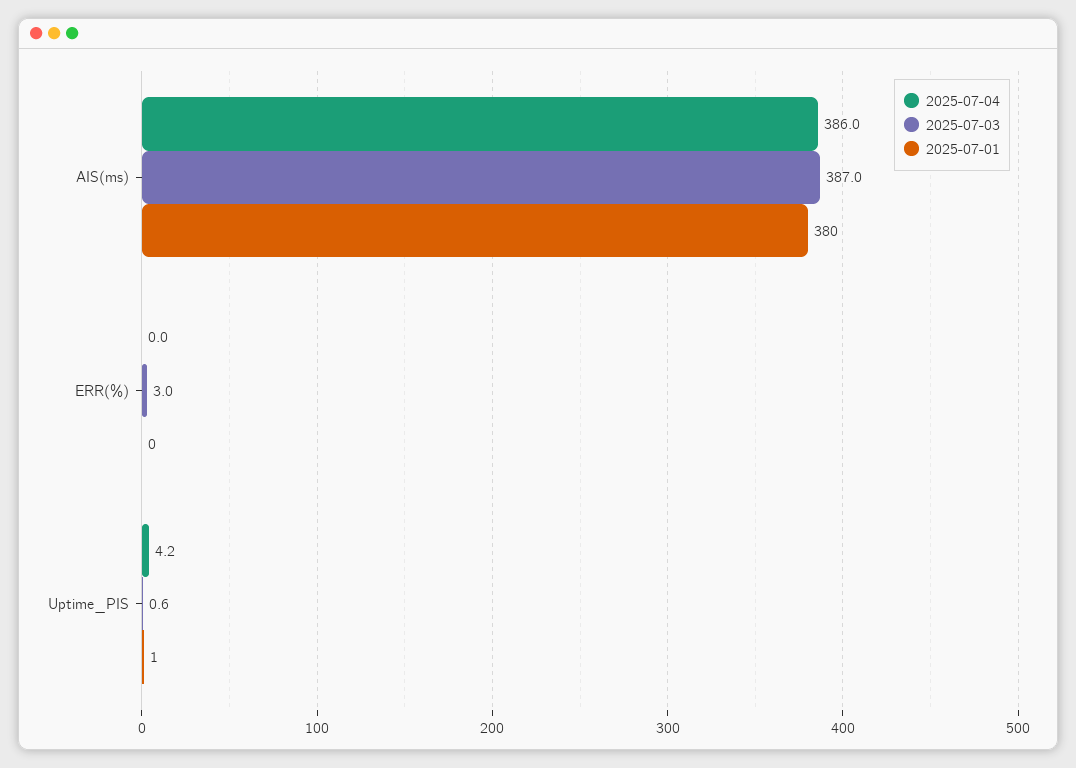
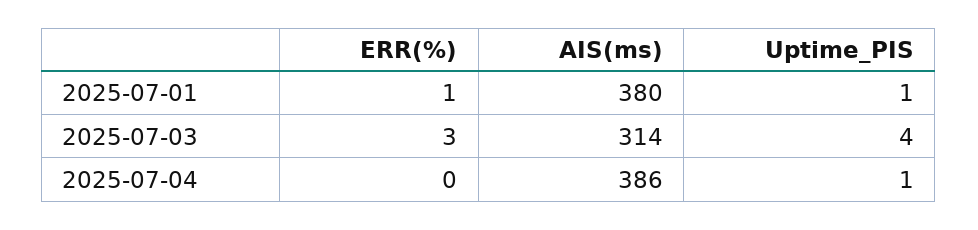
2025-07-03, AIS(ms): 387 -> 314
2025-07-01, ERR(%): 0 -> 1
2025-07-04, Uptime_PIS: 4.2 -> 1
2025-07-03, Uptime_PIS: 0.6 -> 4

